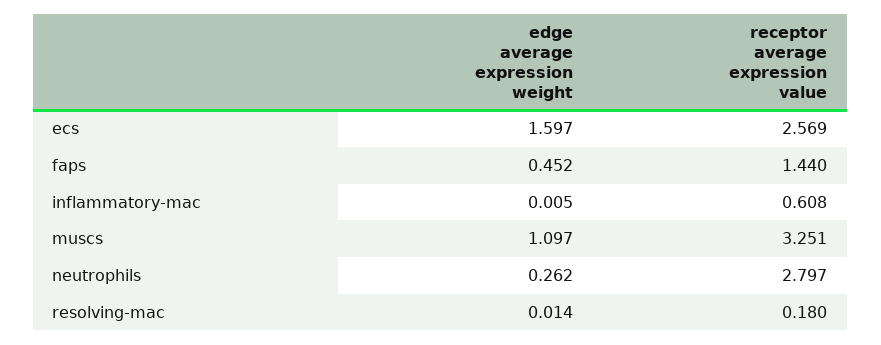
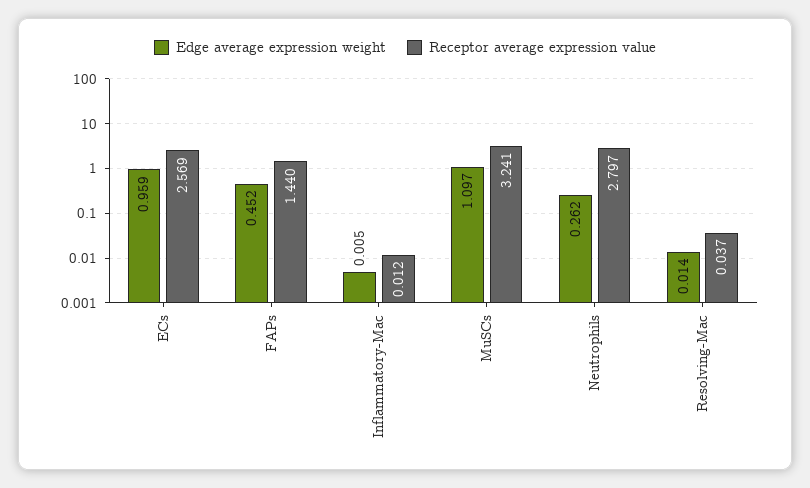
edge average expression weight, ecs: 1.597 -> 0.959
receptor average expression value, inflammatory-mac: 0.608 -> 0.012
receptor average expression value, muscs: 3.251 -> 3.241
receptor average expression value, resolving-mac: 0.18 -> 0.037

